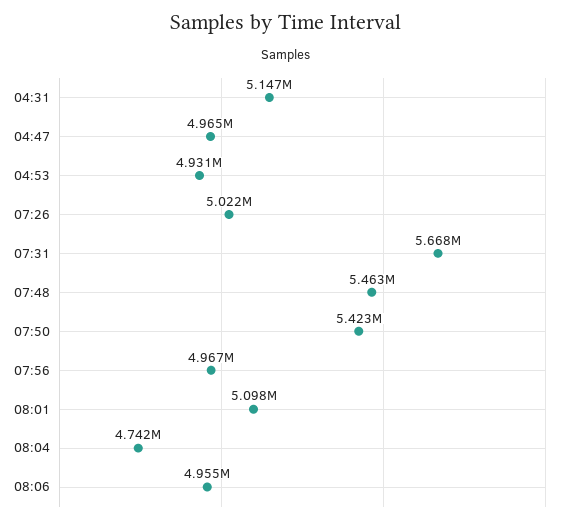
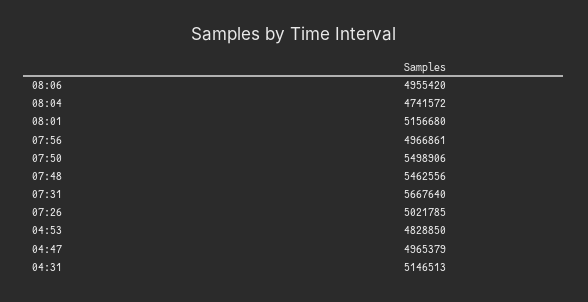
04:53: 4931000 -> 4828850
07:50: 5423000 -> 5498906
08:01: 5098000 -> 5156680

